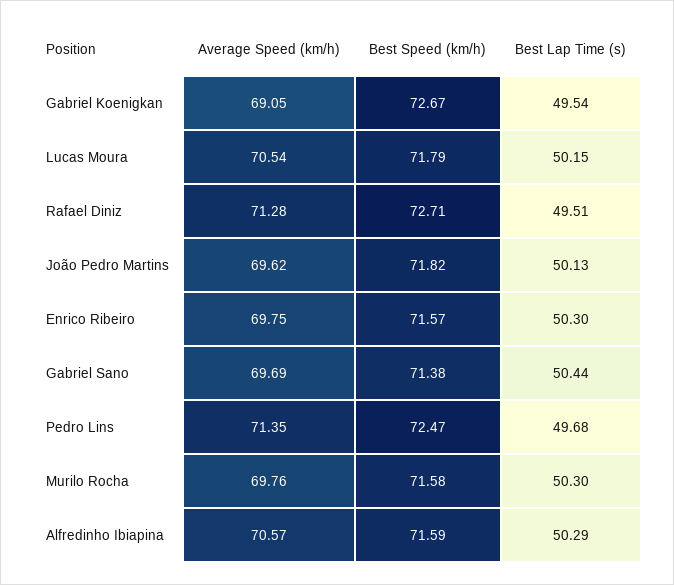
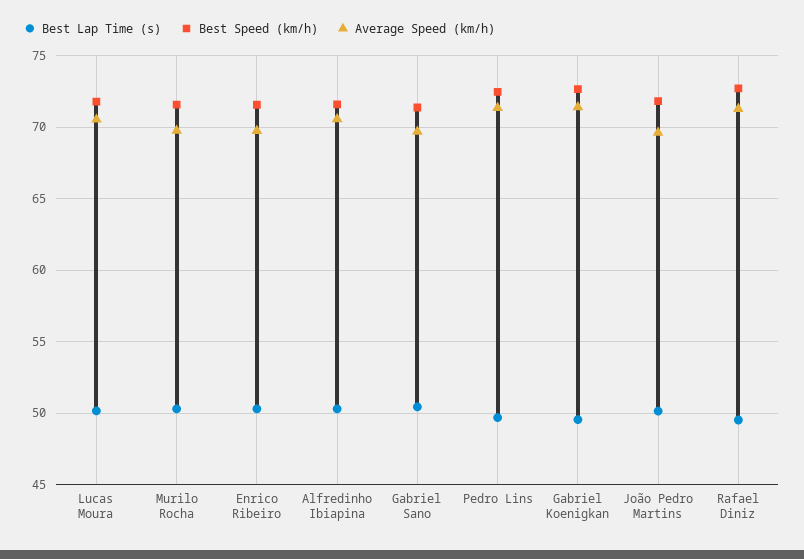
Average Speed (km/h), Gabriel Koenigkan: 69.05 -> 71.5

